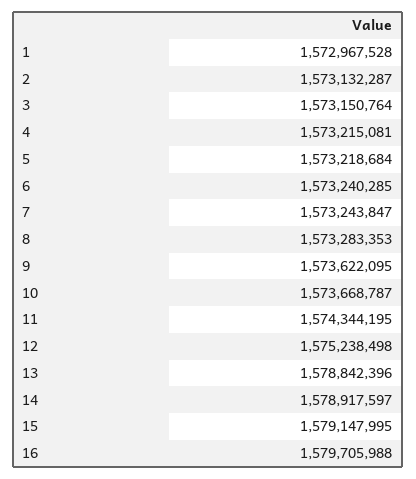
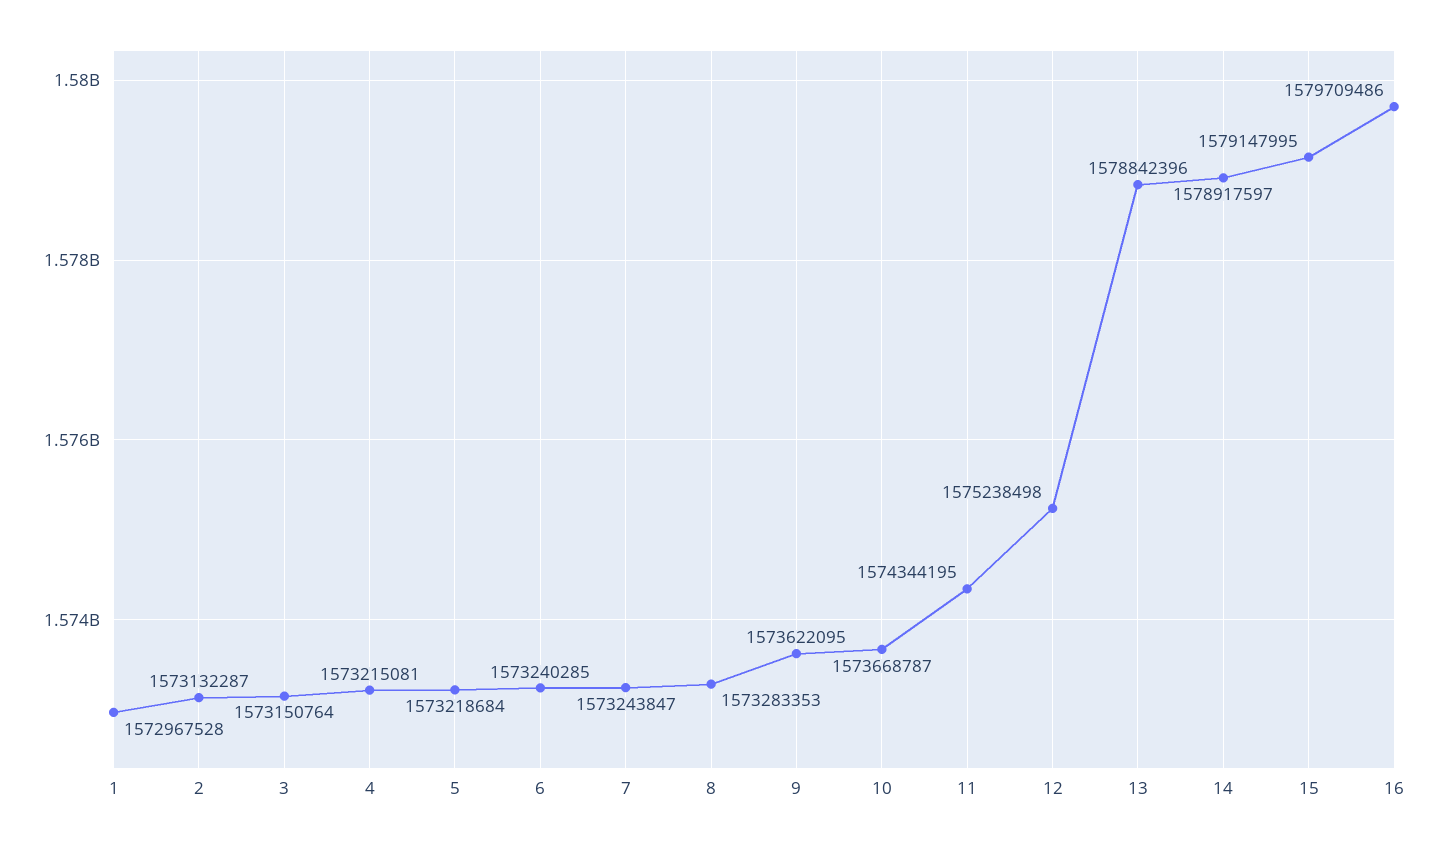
16: 1579705988 -> 1579709486

